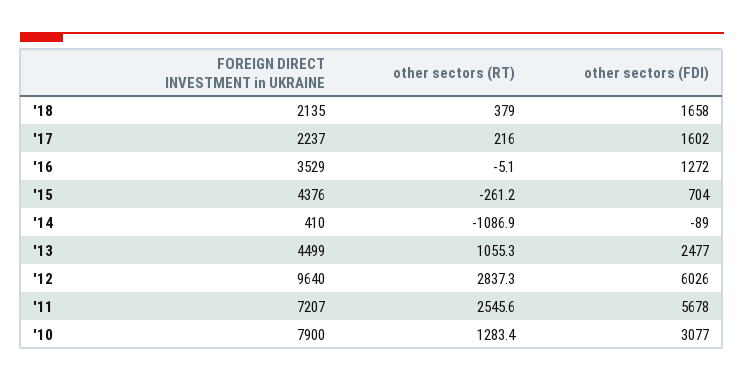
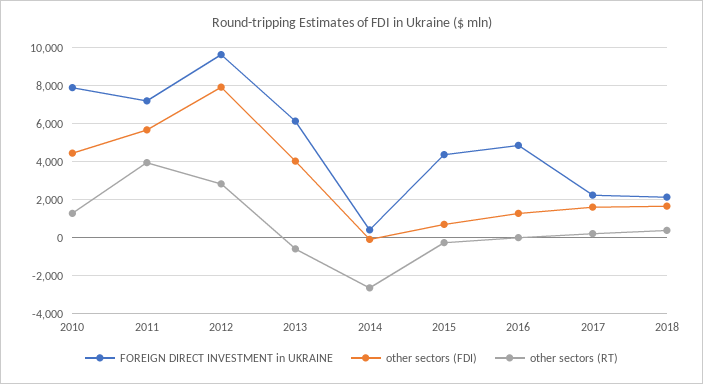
FOREIGN DIRECT INVESTMENT in UKRAINE, '16: 3529 -> 5000
other sectors (RT), '14: -1086.9 -> -2500
FOREIGN DIRECT INVESTMENT in UKRAINE, '13: 4499 -> 6000
other sectors (RT), '13: 1055.3 -> -500
other sectors (FDI), '13: 2477 -> 4000
other sectors (FDI), '12: 6026 -> 8000
other sectors (RT), '11: 2545.6 -> 4000
other sectors (FDI), '10: 3077 -> 4500

